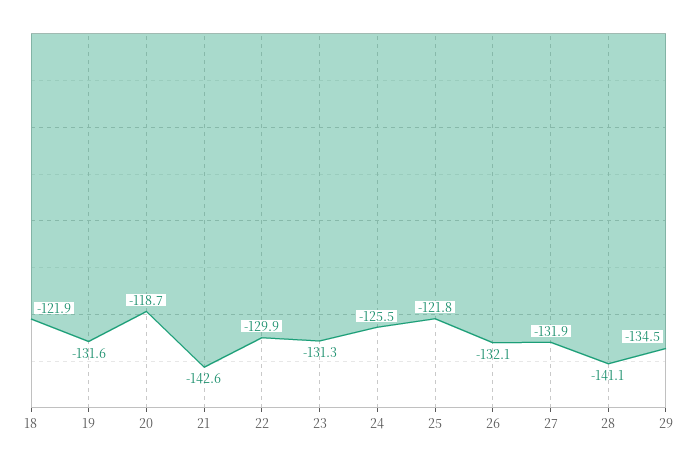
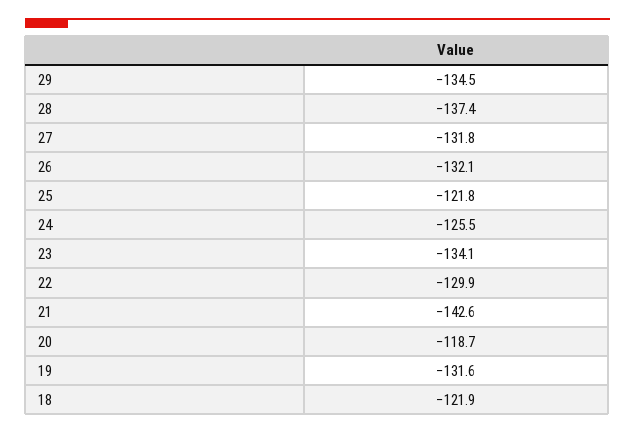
23: -131.3 -> -134.1
27: -131.9 -> -131.8
28: -141.1 -> -137.4

